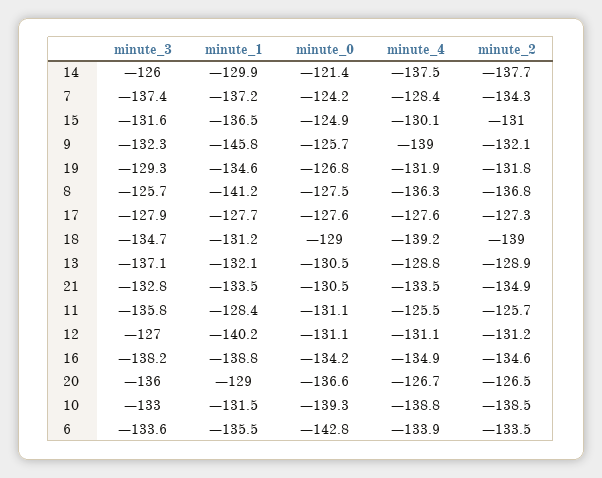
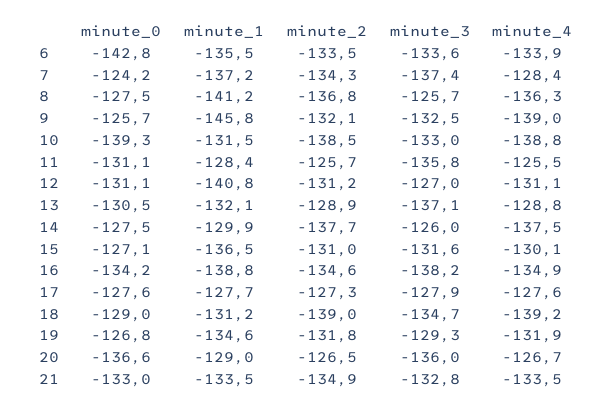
minute_0, 14: -121.4 -> -127.5
minute_0, 15: -124.9 -> -127.1
minute_3, 9: -132.3 -> -132.5
minute_0, 21: -130.5 -> -133
minute_1, 12: -140.2 -> -140.8

